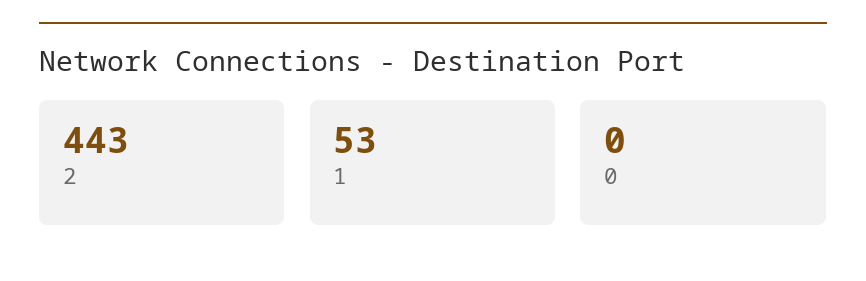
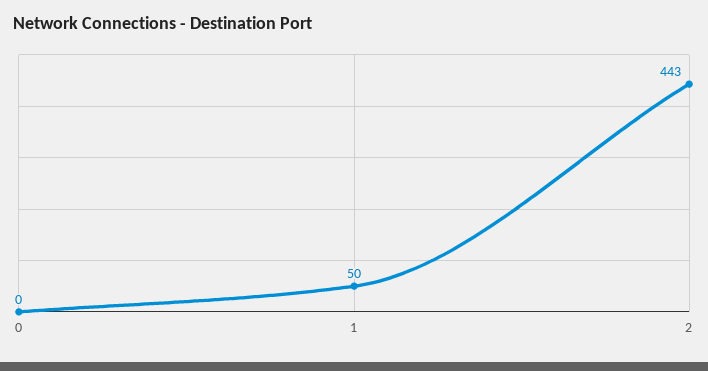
1: 53 -> 50

